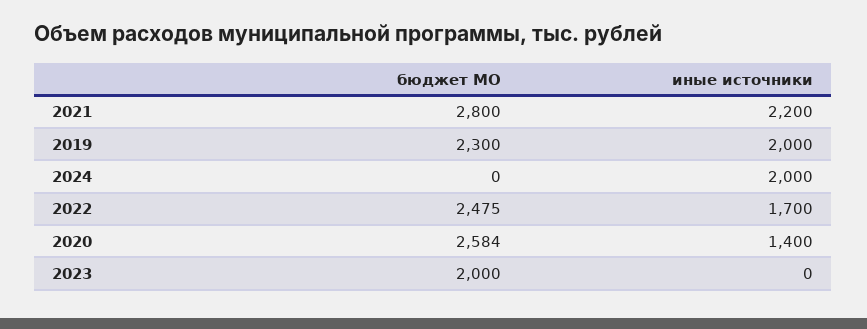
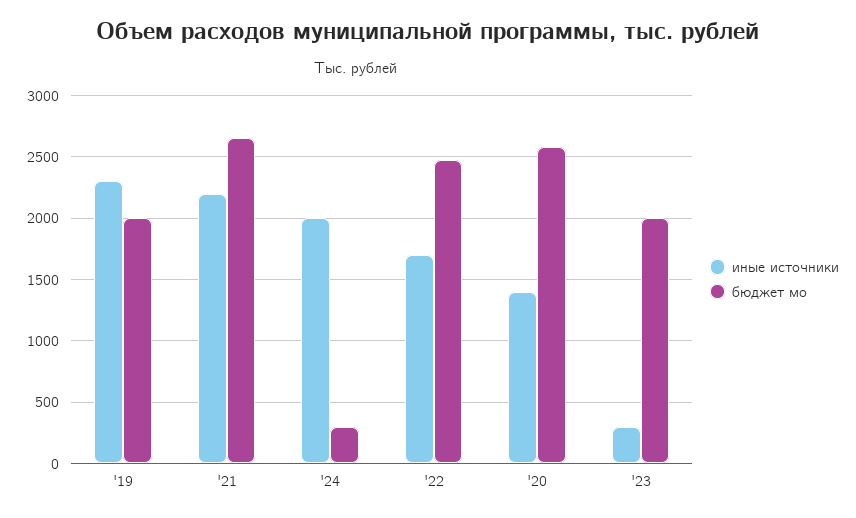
бюджет МО, 2021: 2800 -> 2650
бюджет МО, 2019: 2300 -> 2000
иные источники, 2019: 2000 -> 2300
бюджет МО, 2024: 0 -> 300
иные источники, 2023: 0 -> 300

